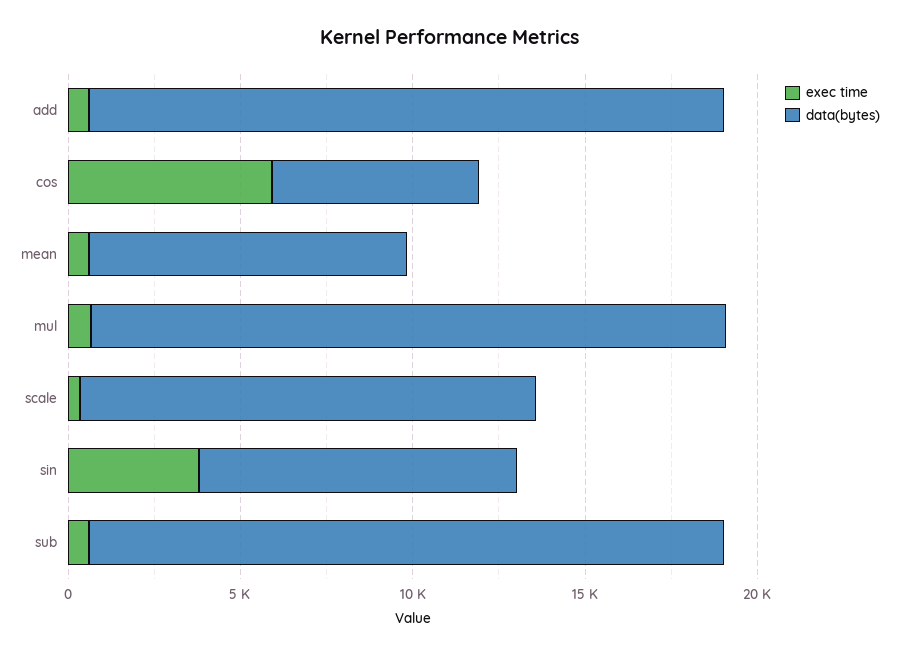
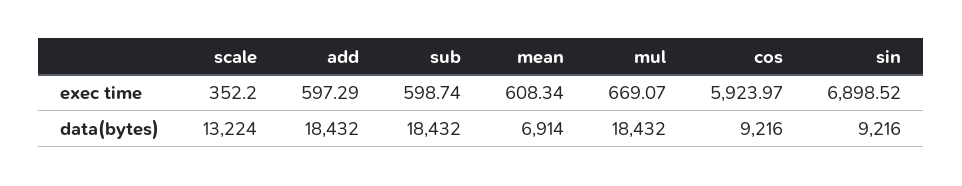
data(bytes), cos: 6000 -> 9216
data(bytes), mean: 9000 -> 6914
exec time, sin: 4000 -> 6898.52

